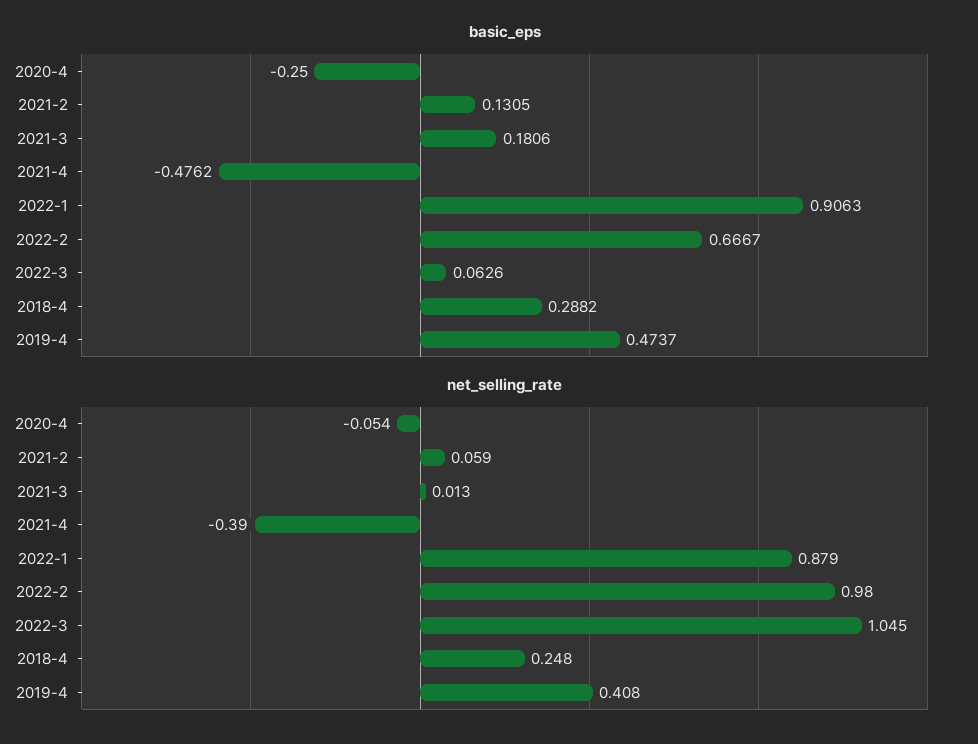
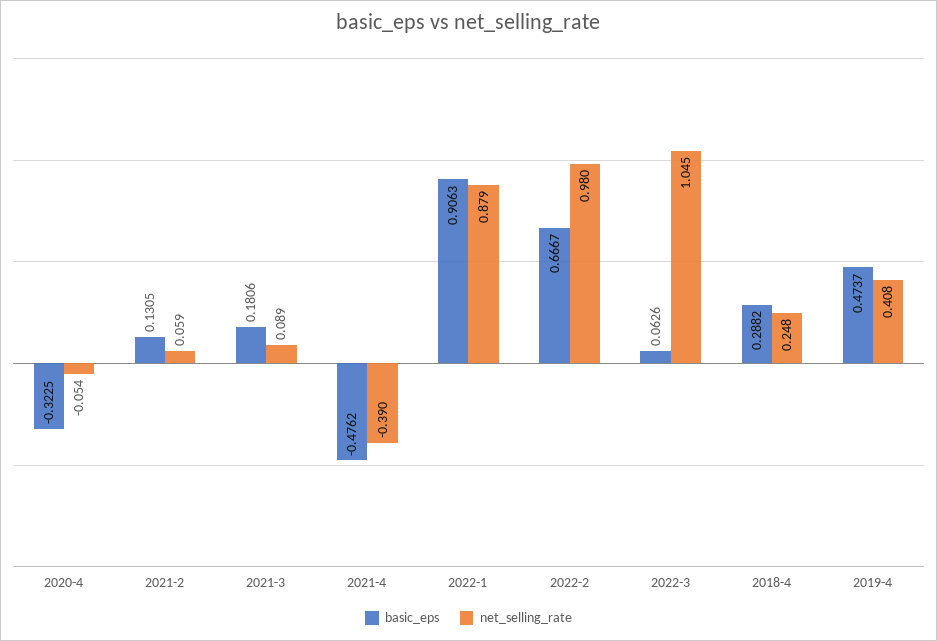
basic_eps, 2020-4: -0.25 -> -0.3225
net_selling_rate, 2021-3: 0.013 -> 0.089

